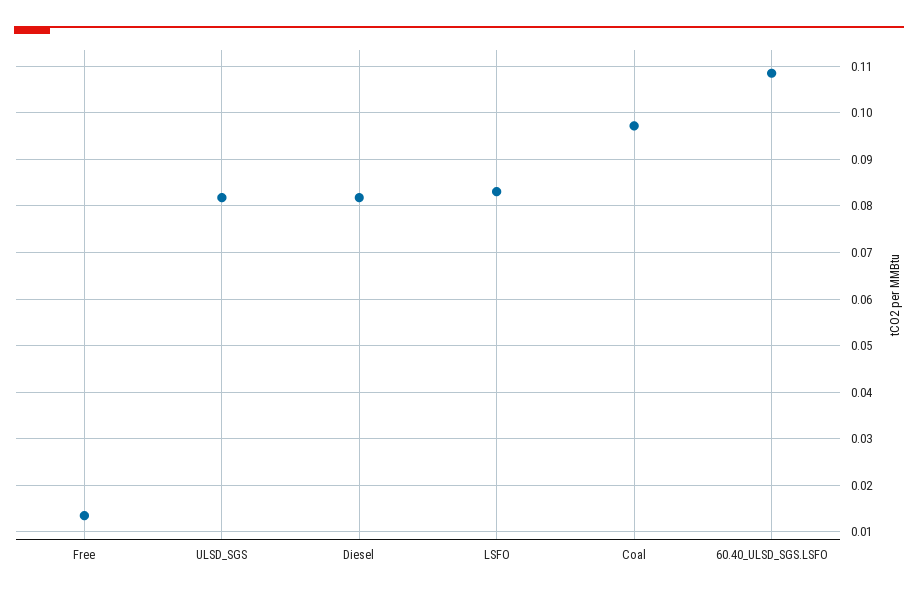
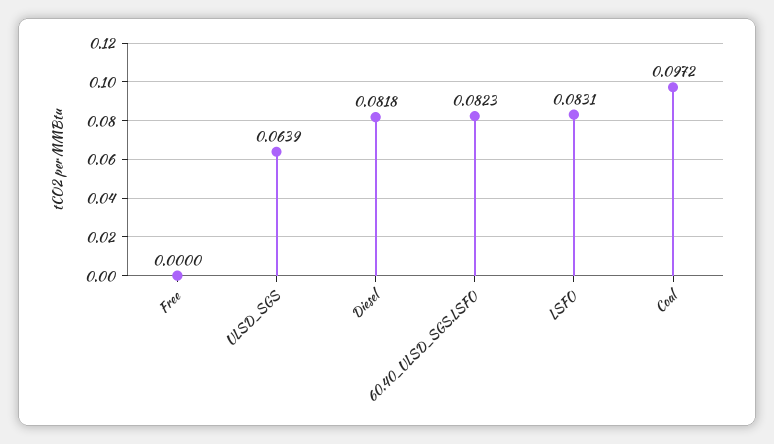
Free: 0.014 -> 0
ULSD_SGS: 0.082 -> 0.0639
60.40_ULSD_SGS.LSFO: 0.108 -> 0.0823

